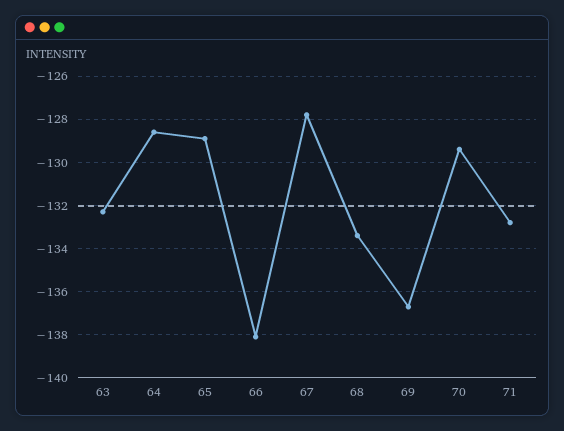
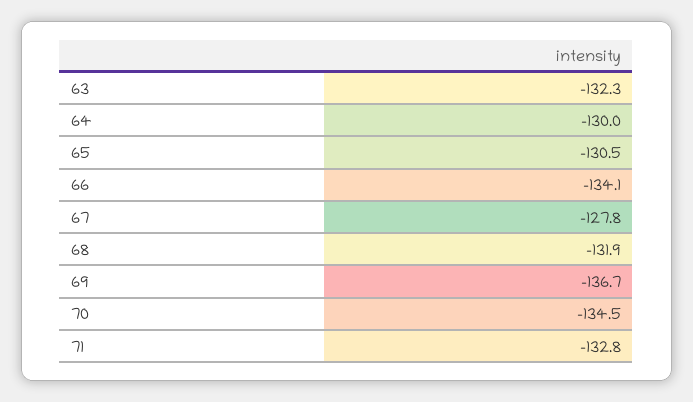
64: -128.5 -> -130
65: -129 -> -130.5
66: -138 -> -134.1
68: -133.5 -> -131.9
70: -129.5 -> -134.5

